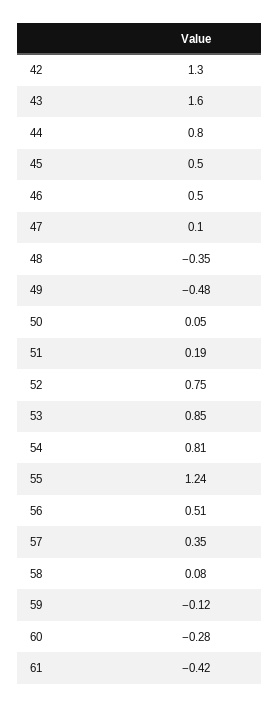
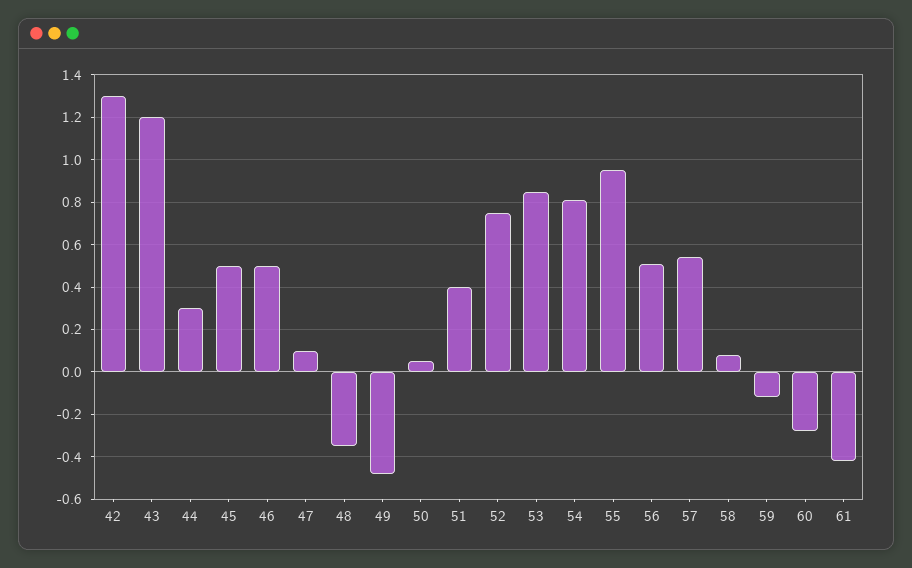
43: 1.6 -> 1.2
44: 0.8 -> 0.3
51: 0.19 -> 0.4
55: 1.24 -> 0.95
57: 0.35 -> 0.55

